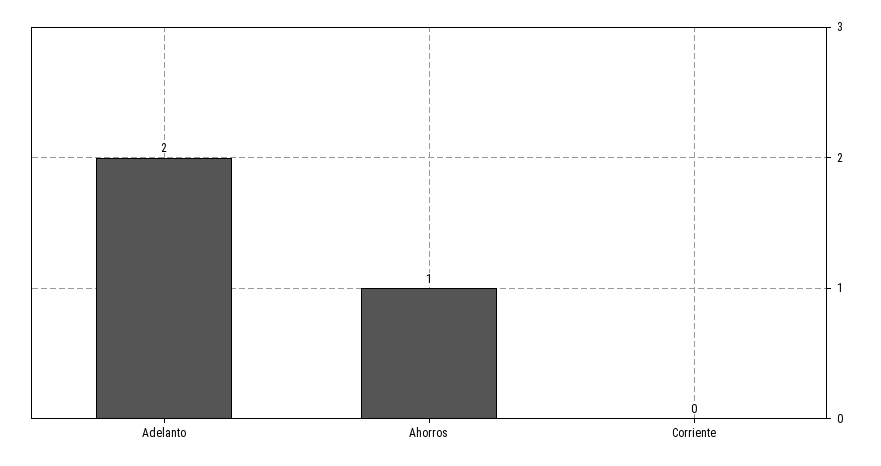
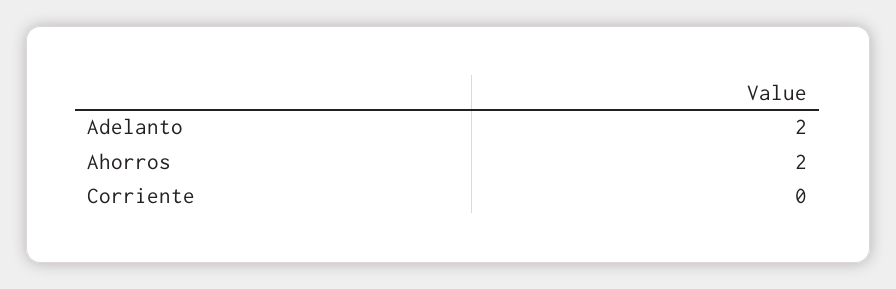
Ahorros: 1 -> 2

